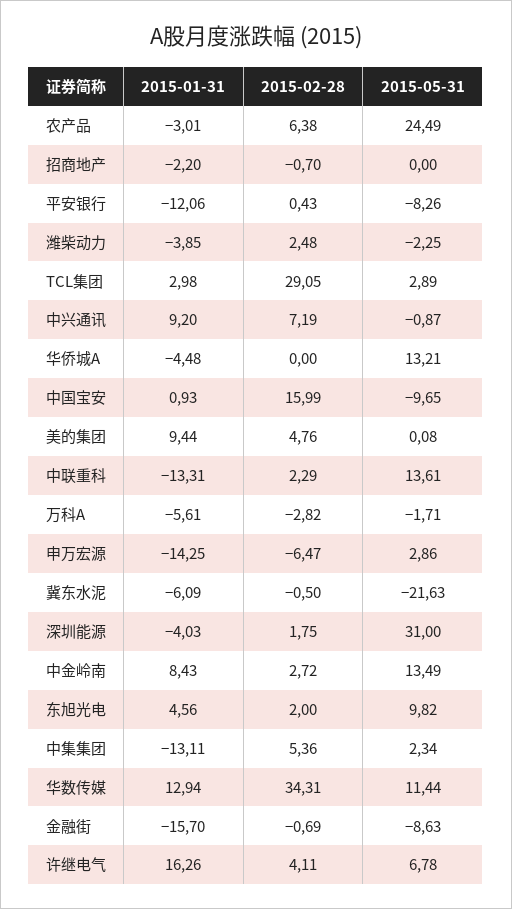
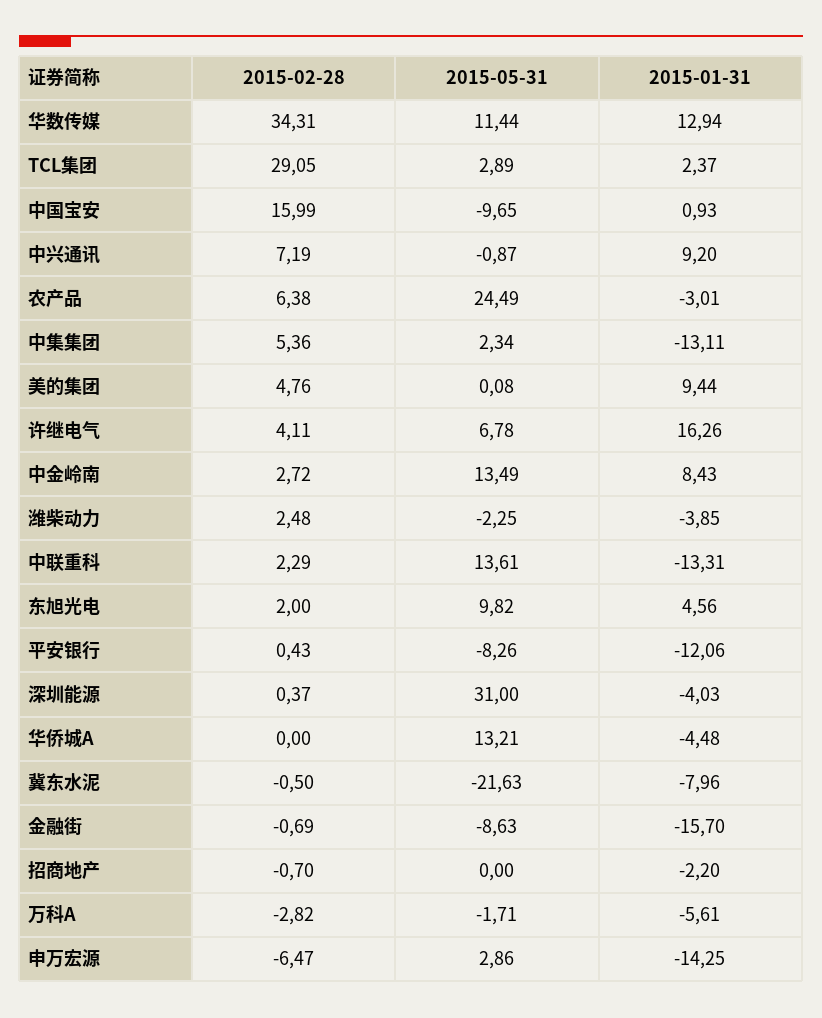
2015-01-31, TCL集团: 2.98 -> 2.37
2015-01-31, 冀东水泥: -6.09 -> -7.96
2015-02-28, 深圳能源: 1.75 -> 0.37

